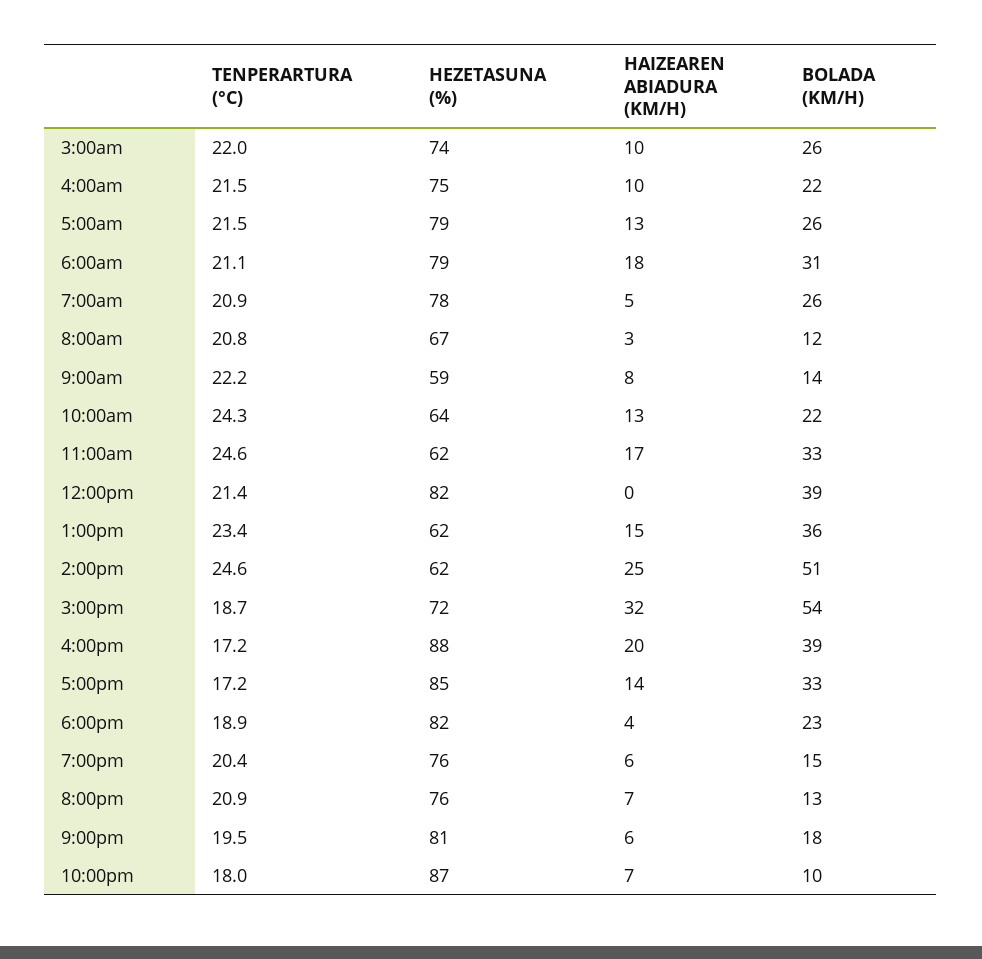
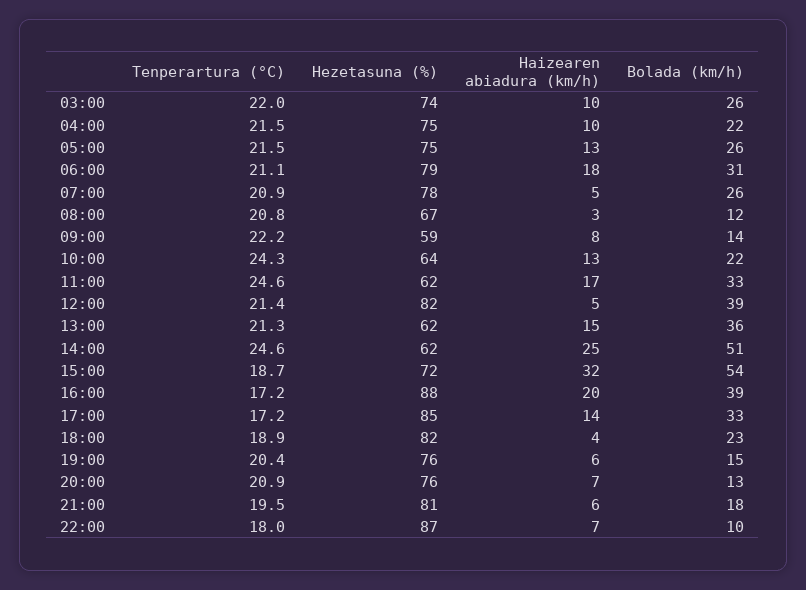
HEZETASUNA (%), 5:00am: 79 -> 75
HAIZEAREN ABIADURA (KM/H), 12:00pm: 0 -> 5
TENPERARTURA (°C), 1:00pm: 23.4 -> 21.3

